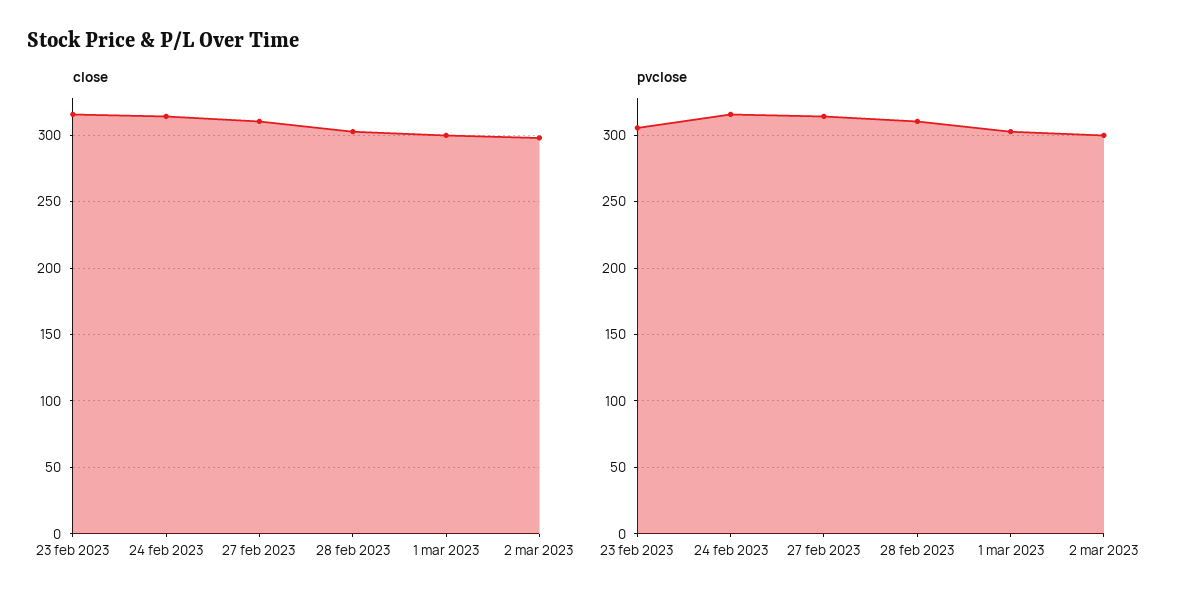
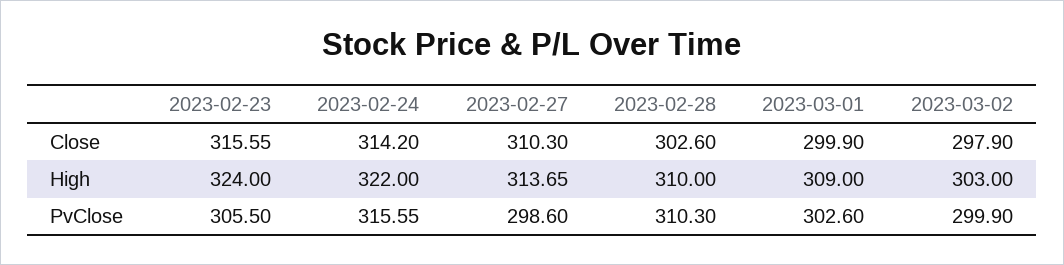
pvclose, 27 feb 2023: 315 -> 298.6
High, 23 feb 2023: none -> 324
High, 24 feb 2023: none -> 322
High, 27 feb 2023: none -> 313.65
High, 28 feb 2023: none -> 310
High, 1 mar 2023: none -> 309
High, 2 mar 2023: none -> 303

